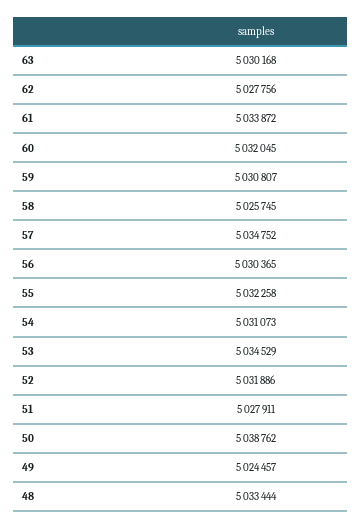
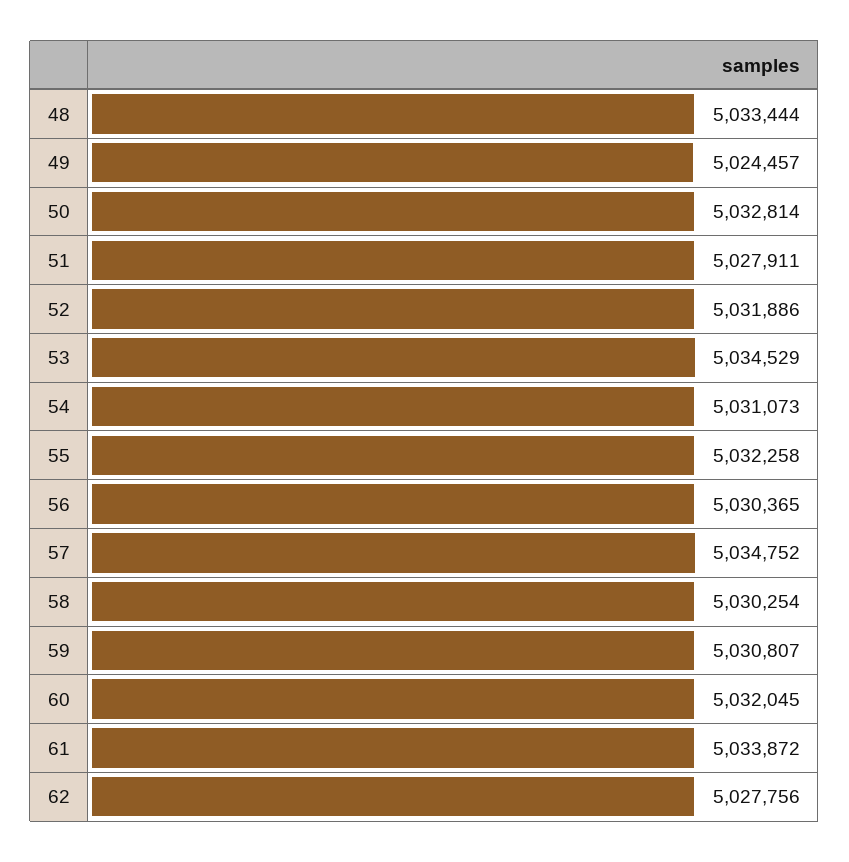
63: 5030168 -> none
58: 5025745 -> 5030254
50: 5038762 -> 5032814

